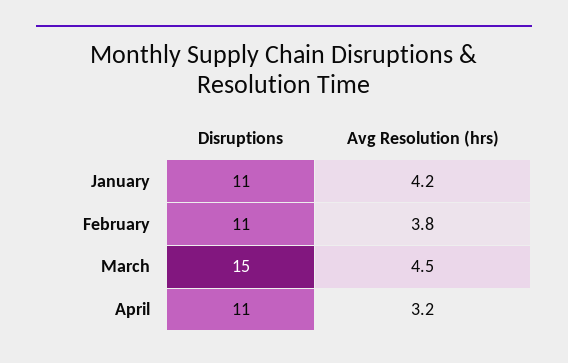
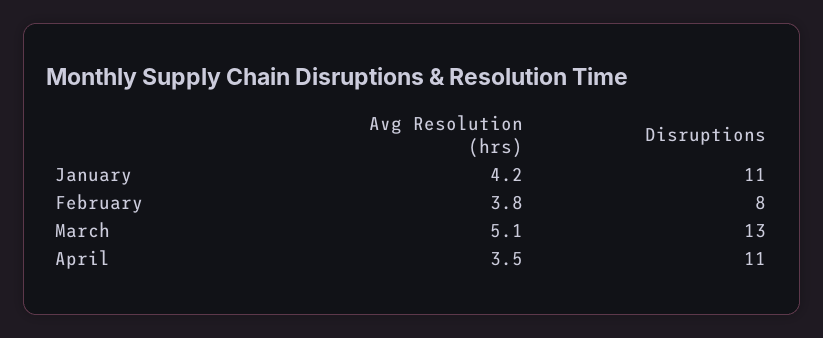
Disruptions, February: 11 -> 8
Disruptions, March: 15 -> 13
Avg Resolution (hrs), March: 4.5 -> 5.1
Avg Resolution (hrs), April: 3.2 -> 3.5

